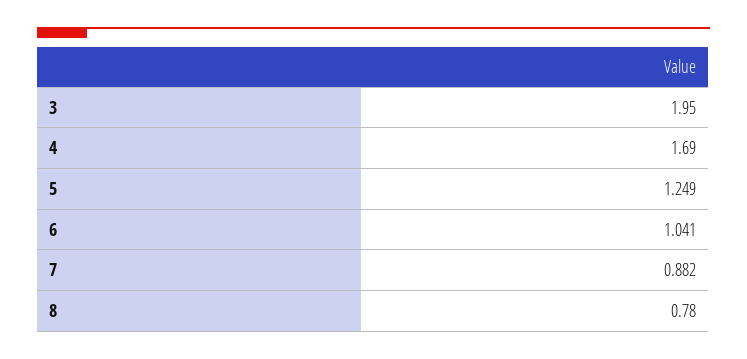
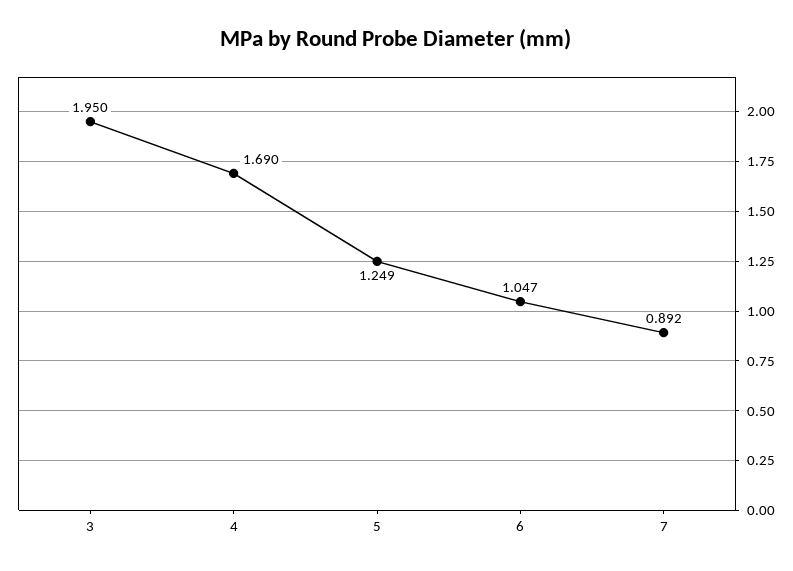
6: 1.041 -> 1.047
7: 0.882 -> 0.892
8: 0.78 -> none

